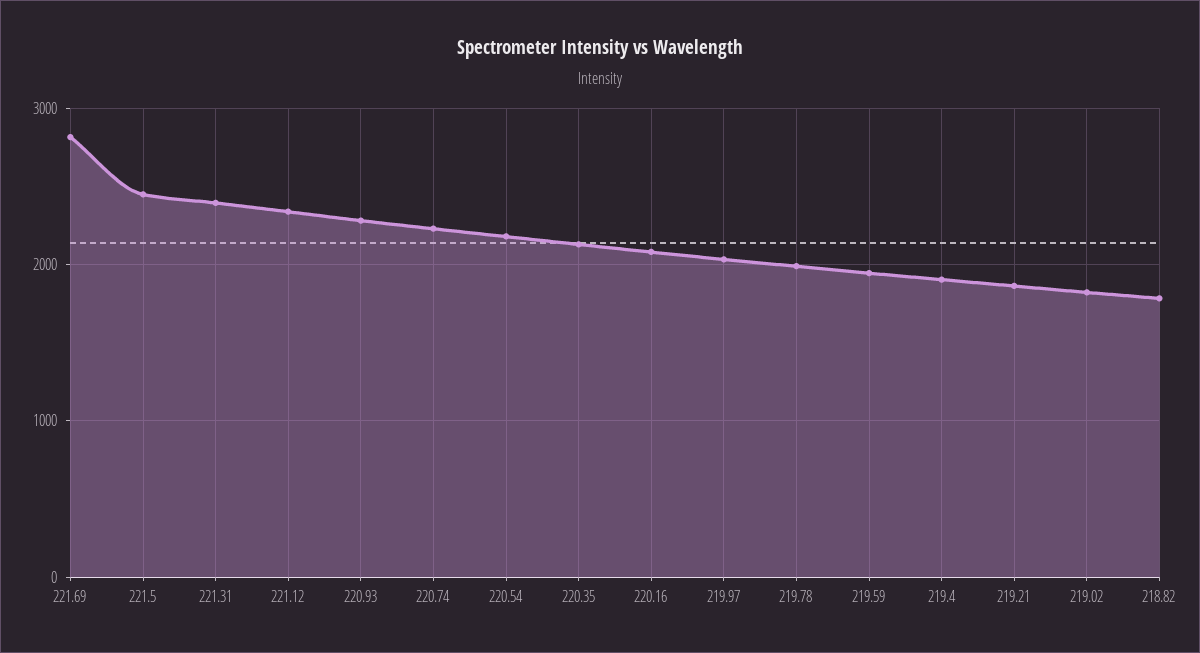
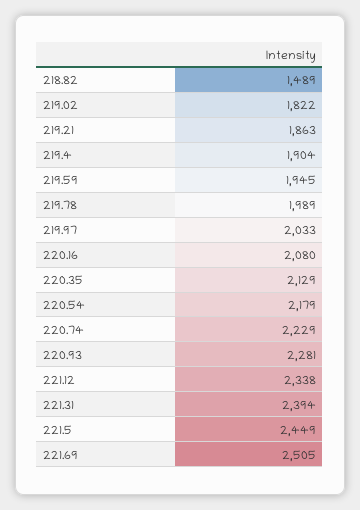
221.69: 2800 -> 2505
218.82: 1800 -> 1489

